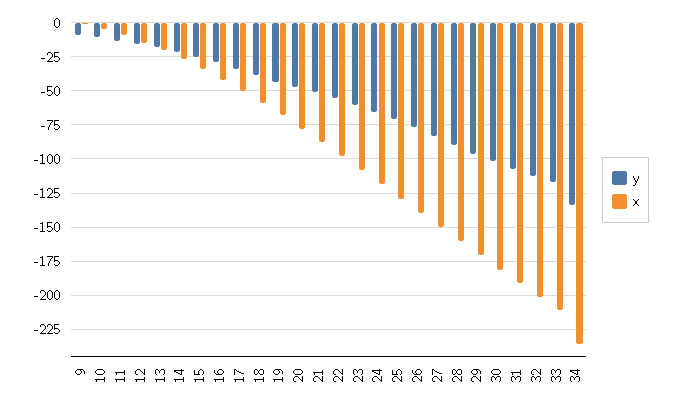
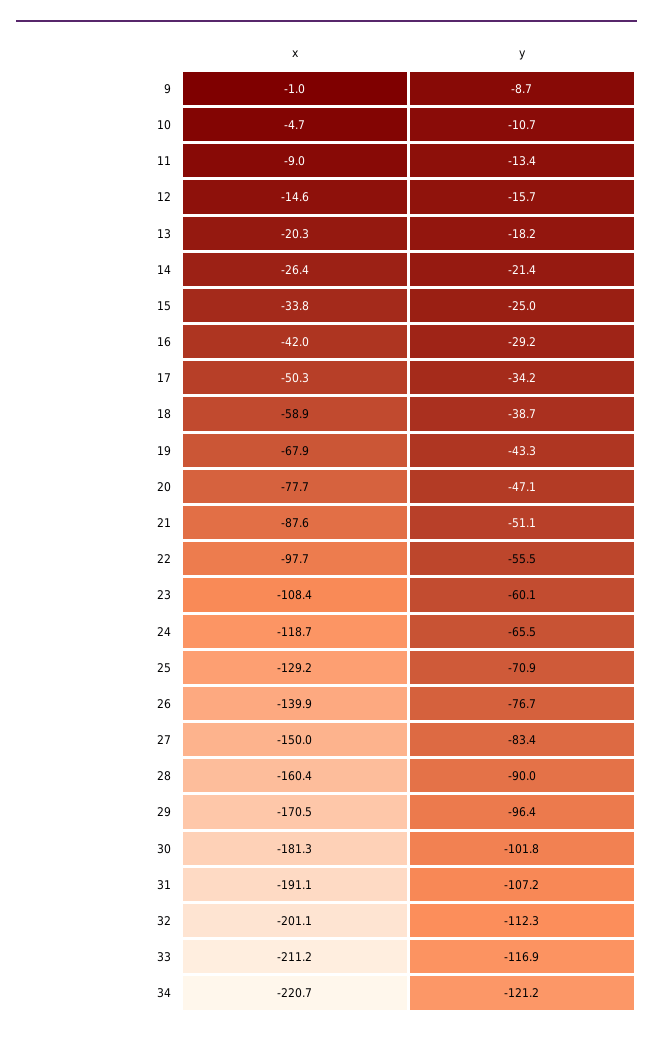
y, 34: -135 -> -121.2
x, 34: -235 -> -220.7

